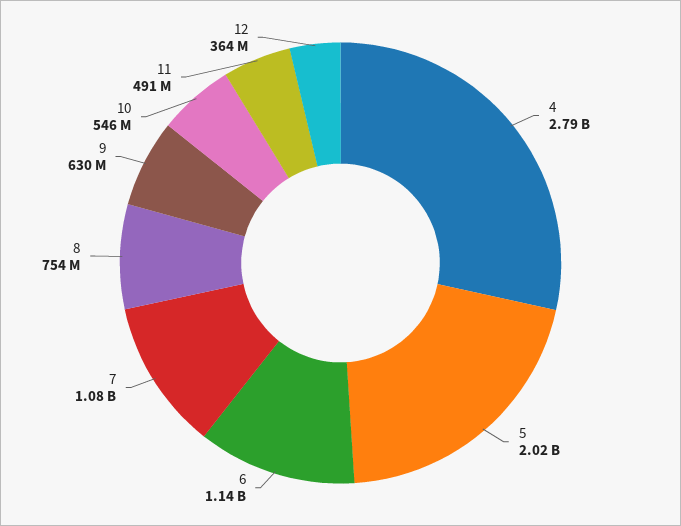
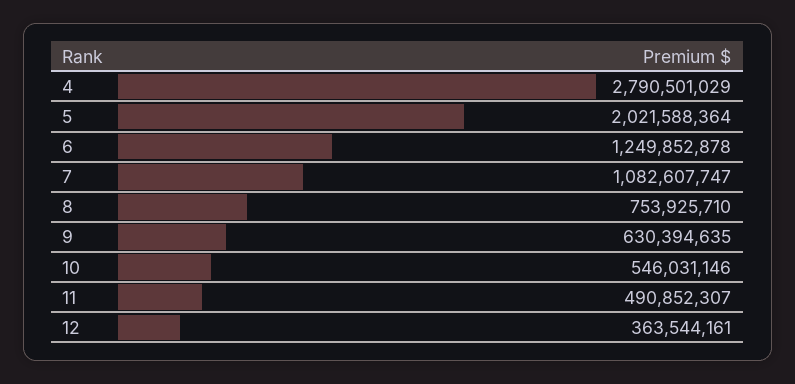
6: 1140000000 -> 1249852878

